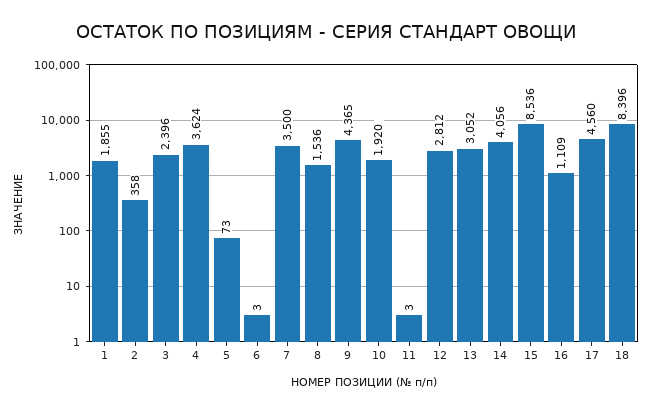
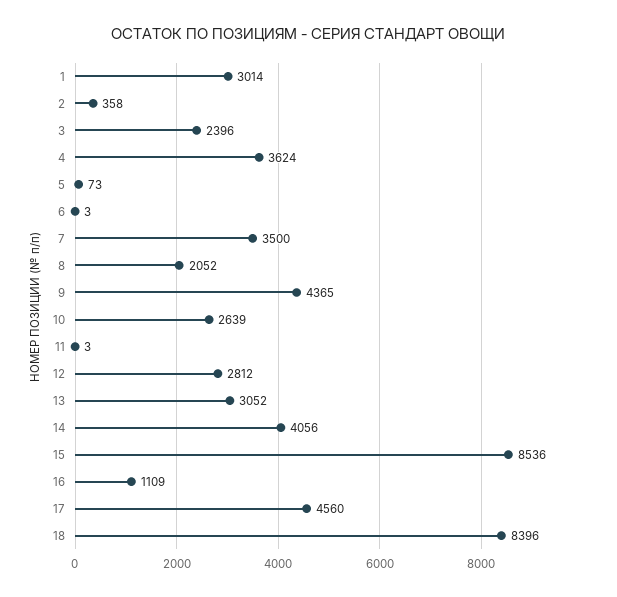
1: 1855 -> 3014
8: 1536 -> 2052
10: 1920 -> 2639

